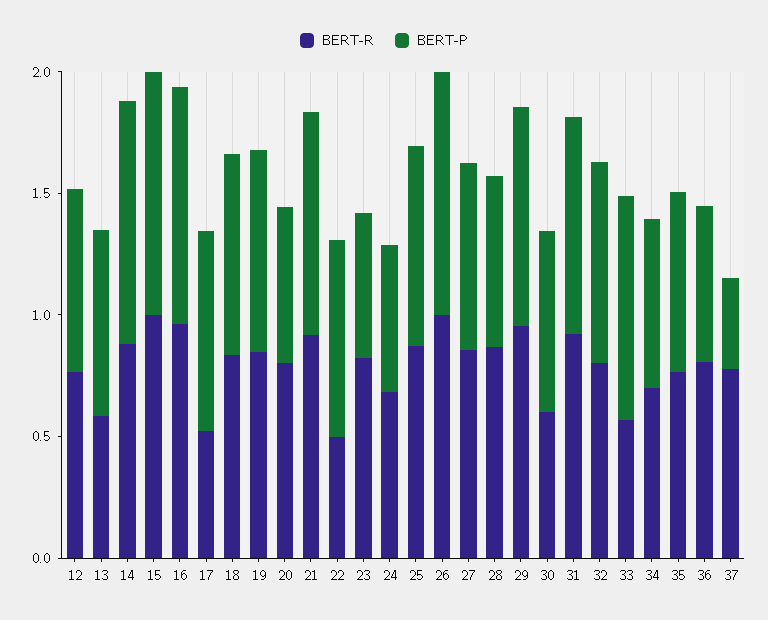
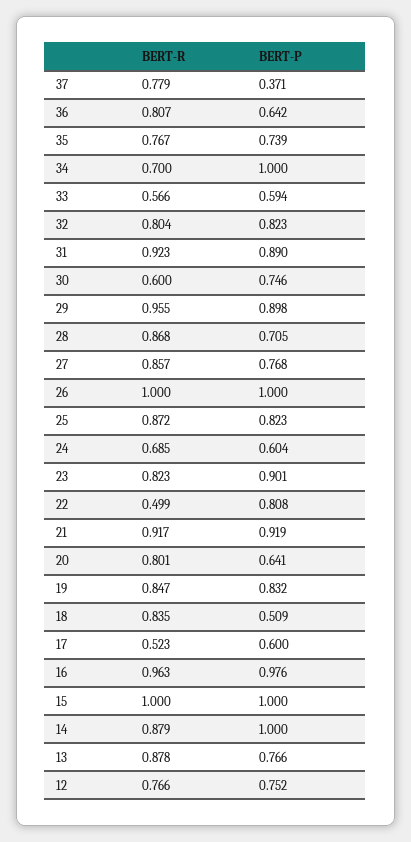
BERT-R, 13: 0.6 -> 0.878
BERT-P, 17: 0.8 -> 0.6
BERT-P, 18: 0.8 -> 0.509
BERT-P, 23: 0.6 -> 0.901
BERT-P, 33: 0.9 -> 0.594
BERT-P, 34: 0.7 -> 1

